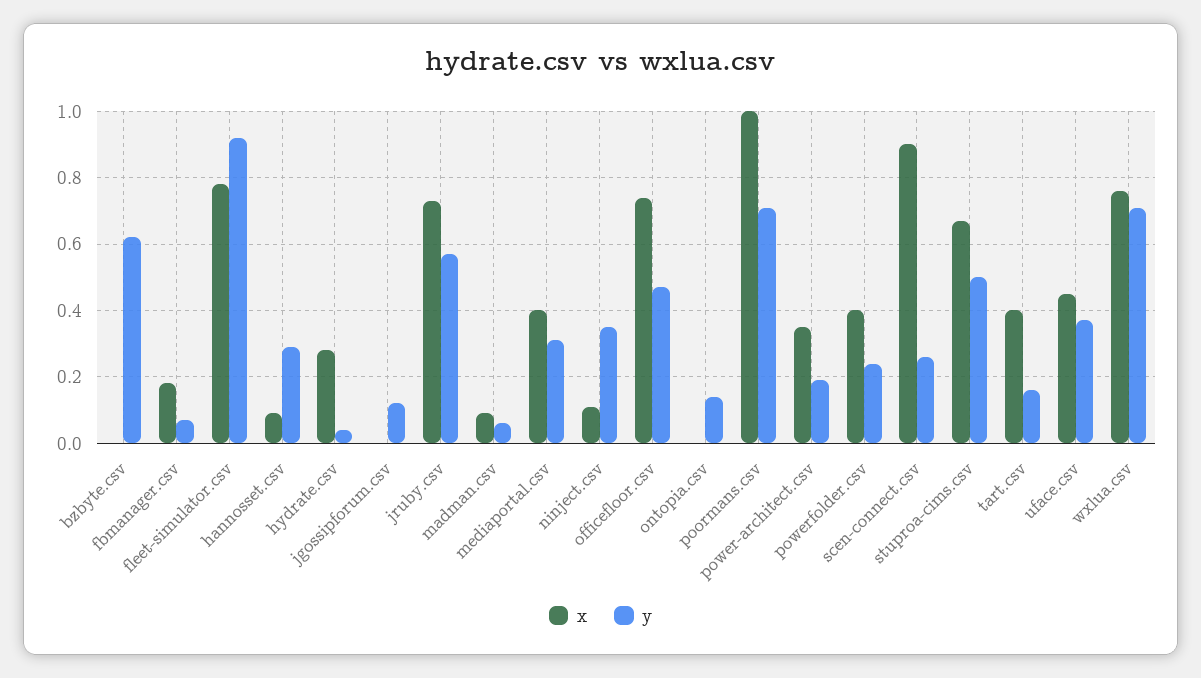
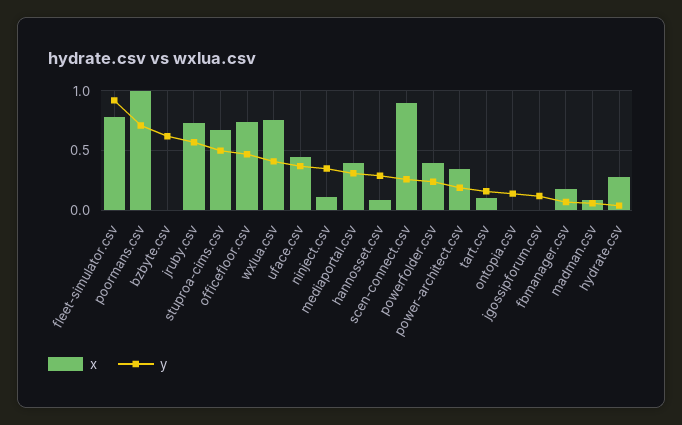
x, tart.csv: 0.4 -> 0.1
y, wxlua.csv: 0.7 -> 0.4

